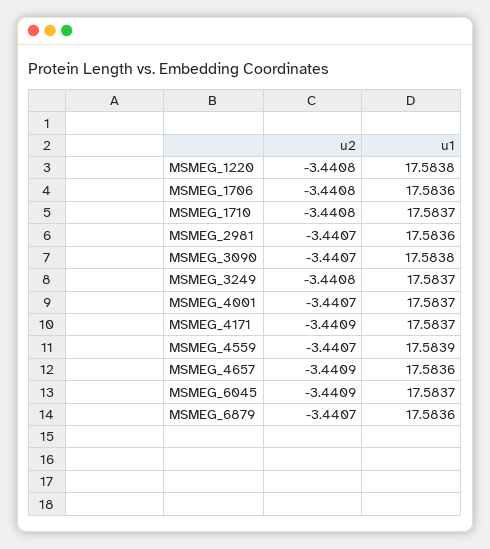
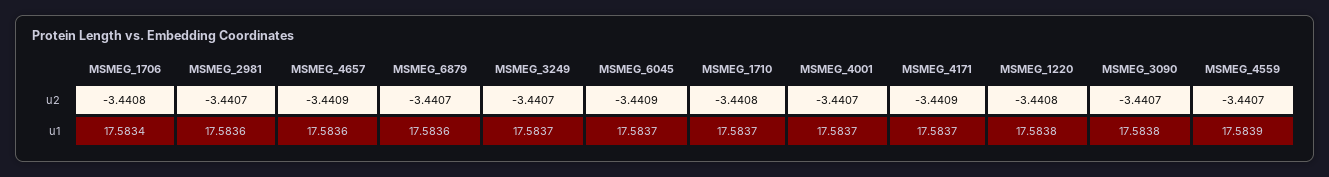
u1, MSMEG_1706: 17.5836 -> 17.5834
u2, MSMEG_3249: -3.4408 -> -3.4407

